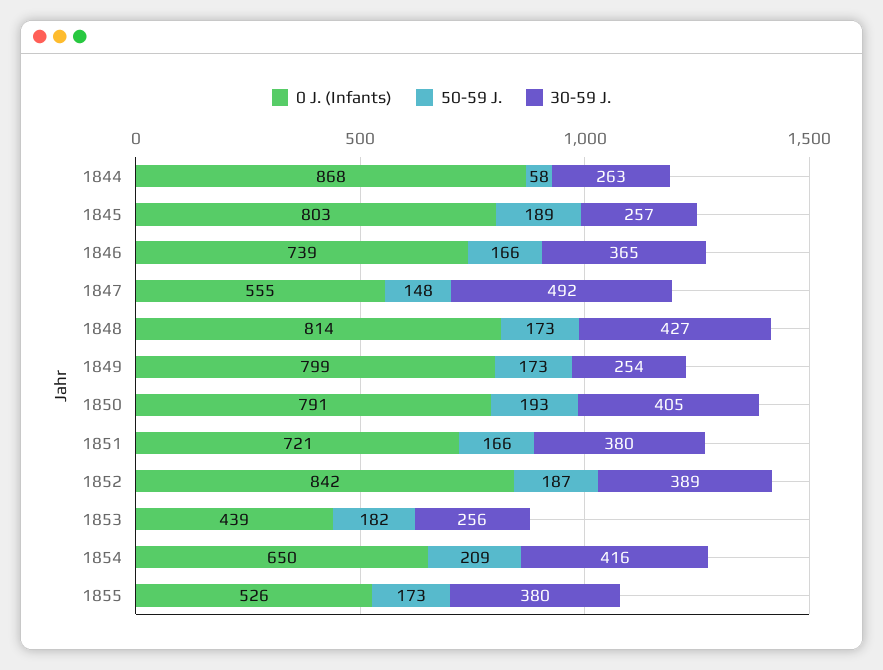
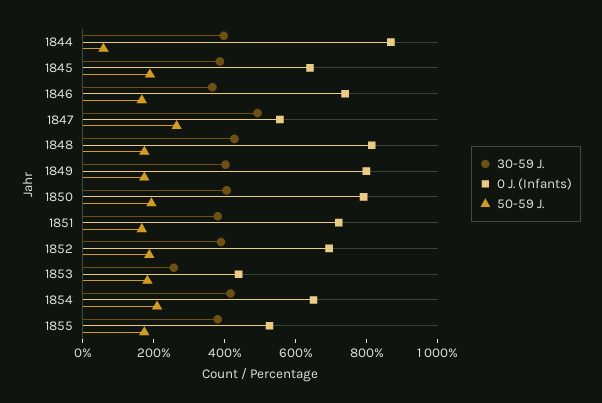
30-59 J., 1844: 263 -> 400
0 J. (Infants), 1845: 803 -> 650
30-59 J., 1845: 257 -> 400
50-59 J., 1847: 148 -> 250
30-59 J., 1849: 254 -> 400
0 J. (Infants), 1852: 842 -> 700

